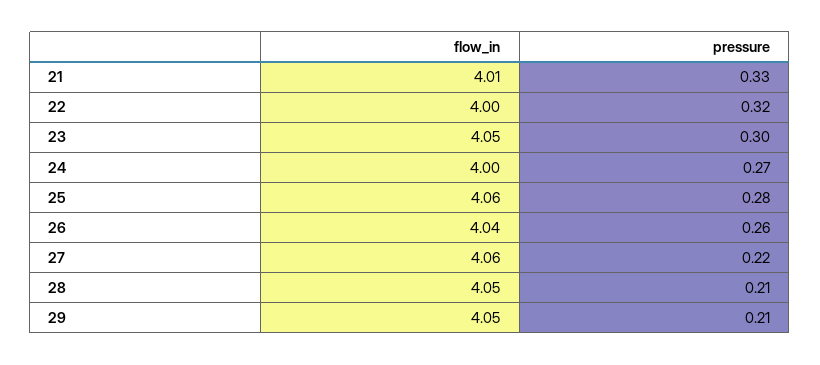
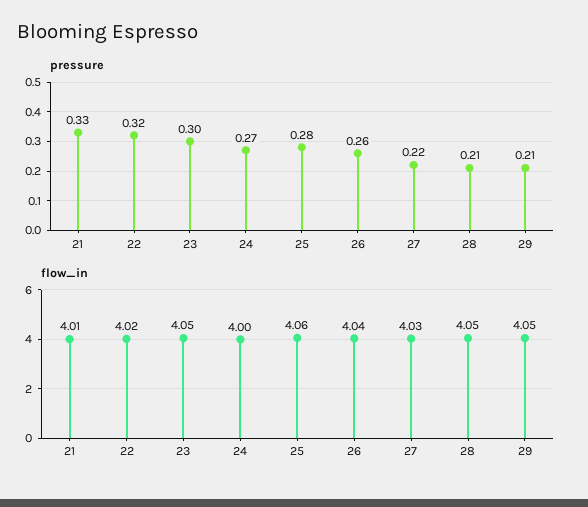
flow_in, 22: 4 -> 4.02
flow_in, 27: 4.06 -> 4.03

